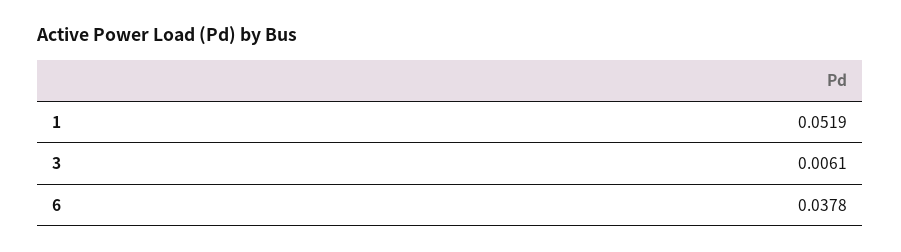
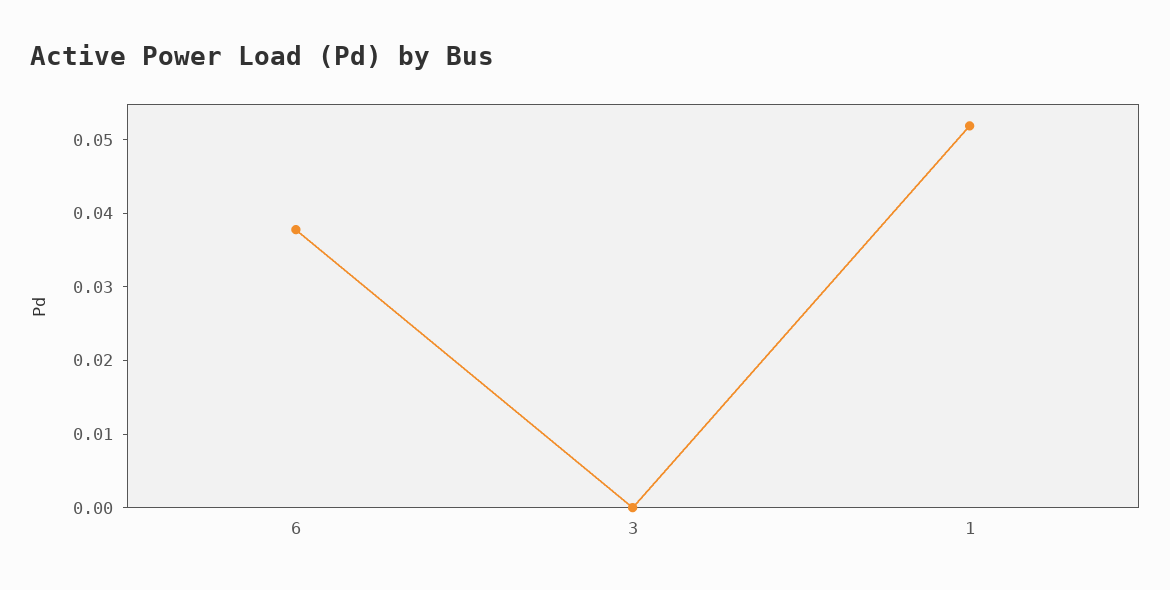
3: 0.0061 -> 0

